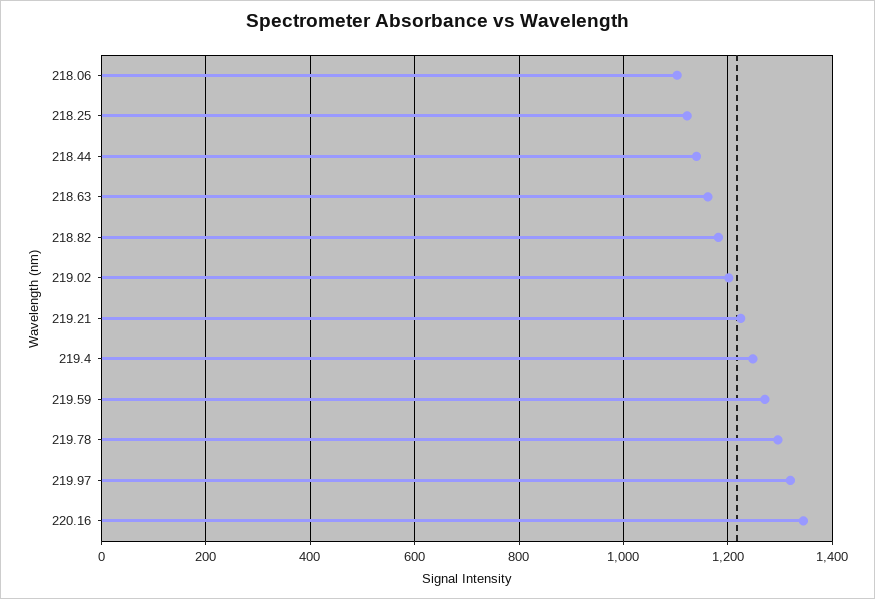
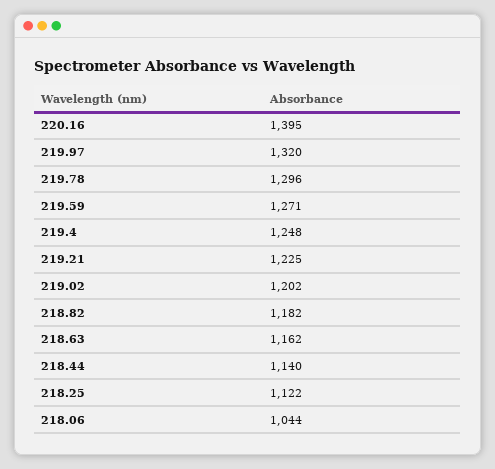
218.06: 1100 -> 1044
220.16: 1340 -> 1395

